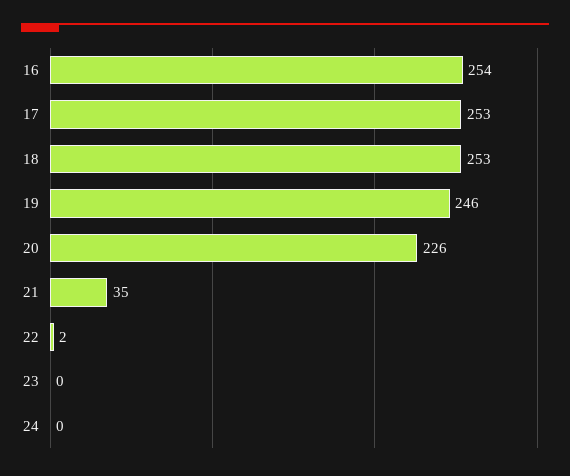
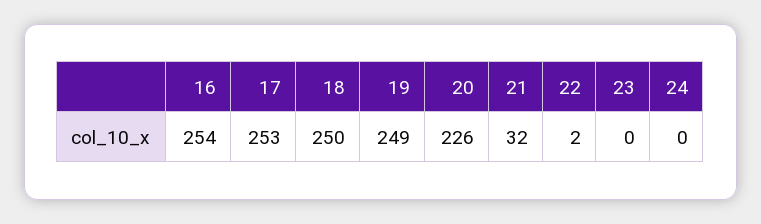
18: 253 -> 250
19: 246 -> 249
21: 35 -> 32

